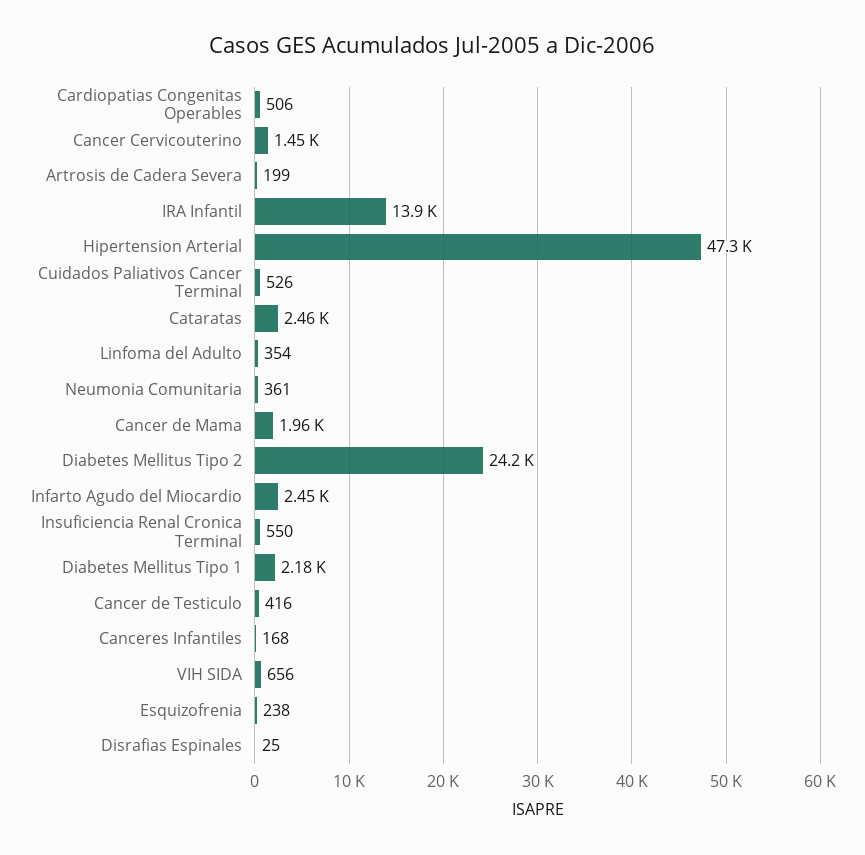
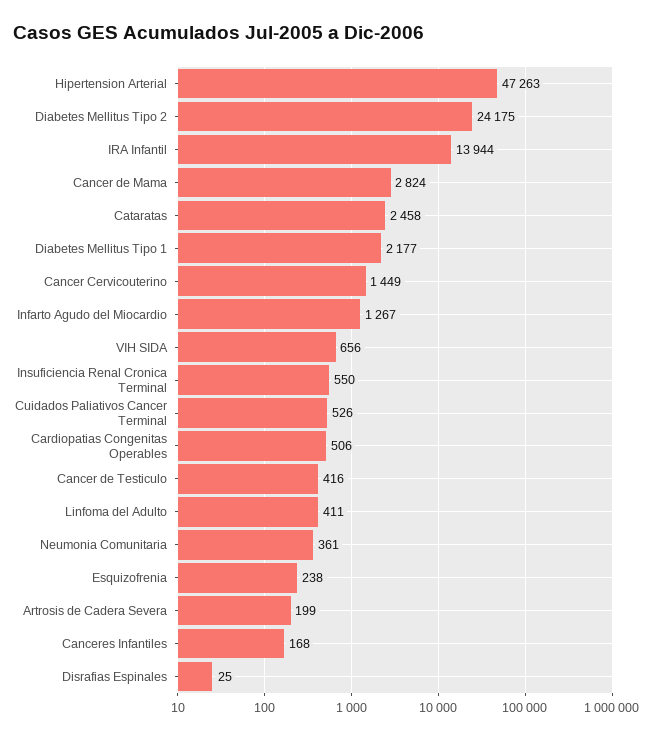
Linfoma del Adulto: 354 -> 411
Cancer de Mama: 1960 -> 2824
Infarto Agudo del Miocardio: 2450 -> 1267

